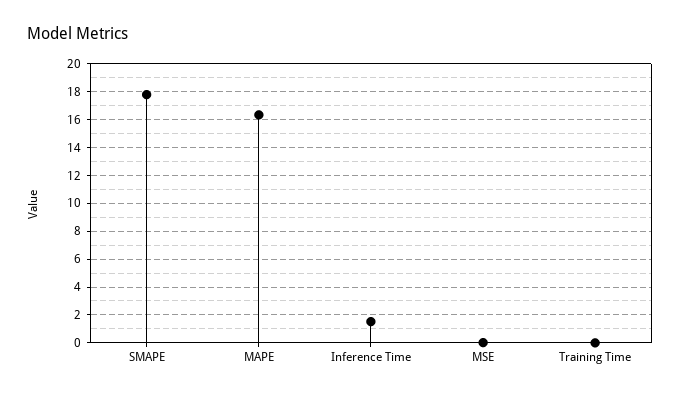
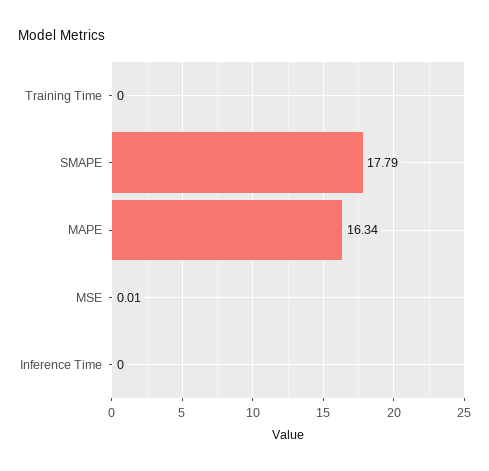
Inference Time: 1.5 -> 0

